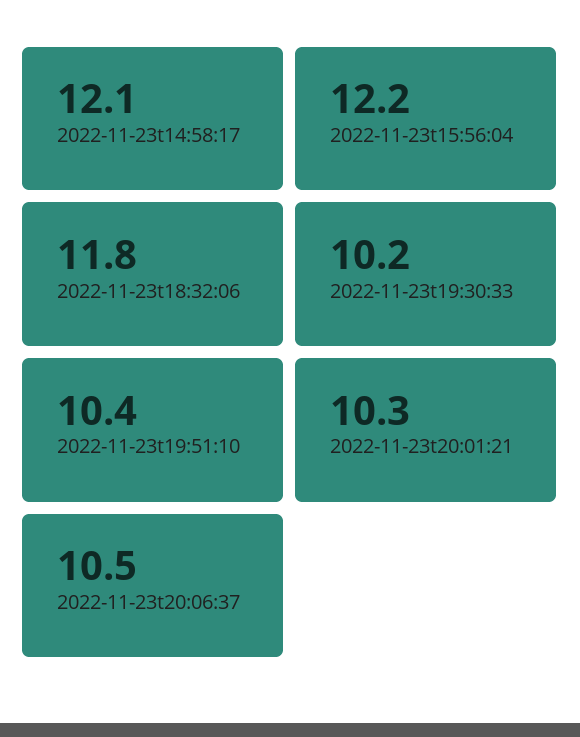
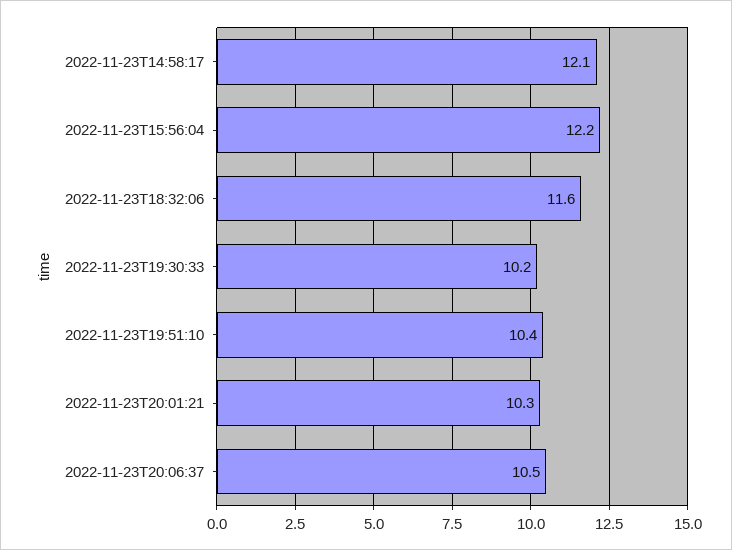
2022-11-23t18:32:06: 11.8 -> 11.6

